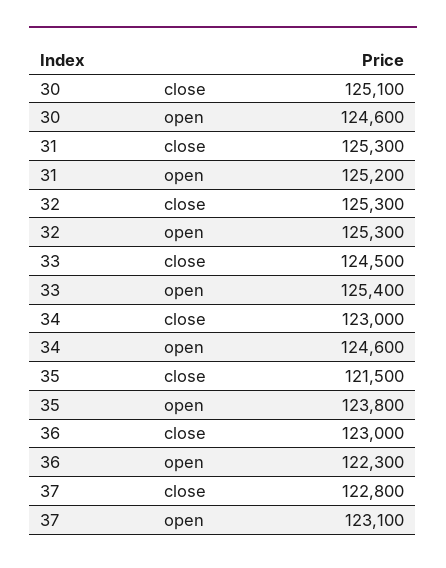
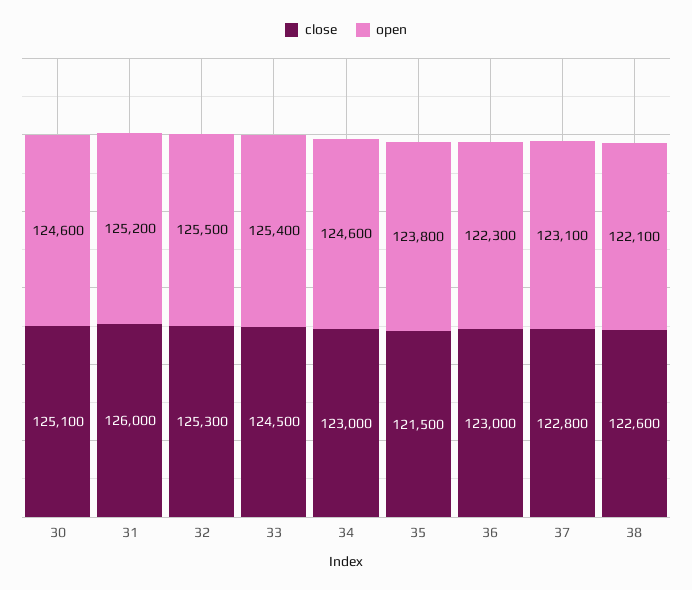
close, 31: 125300 -> 126000
open, 32: 125300 -> 125500
close, 38: none -> 122600
open, 38: none -> 122100

